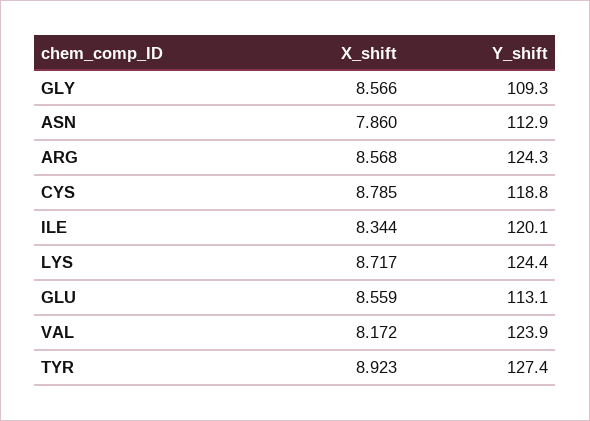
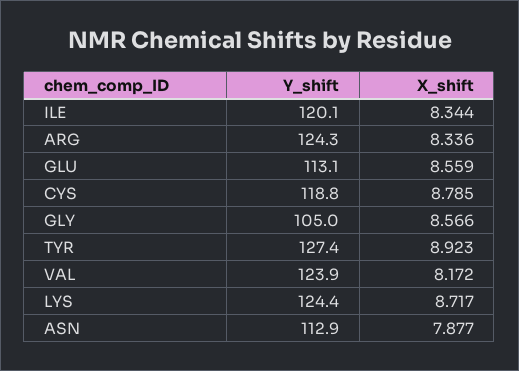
Y_shift, GLY: 109.3 -> 105
X_shift, ASN: 7.86 -> 7.877
X_shift, ARG: 8.568 -> 8.336

